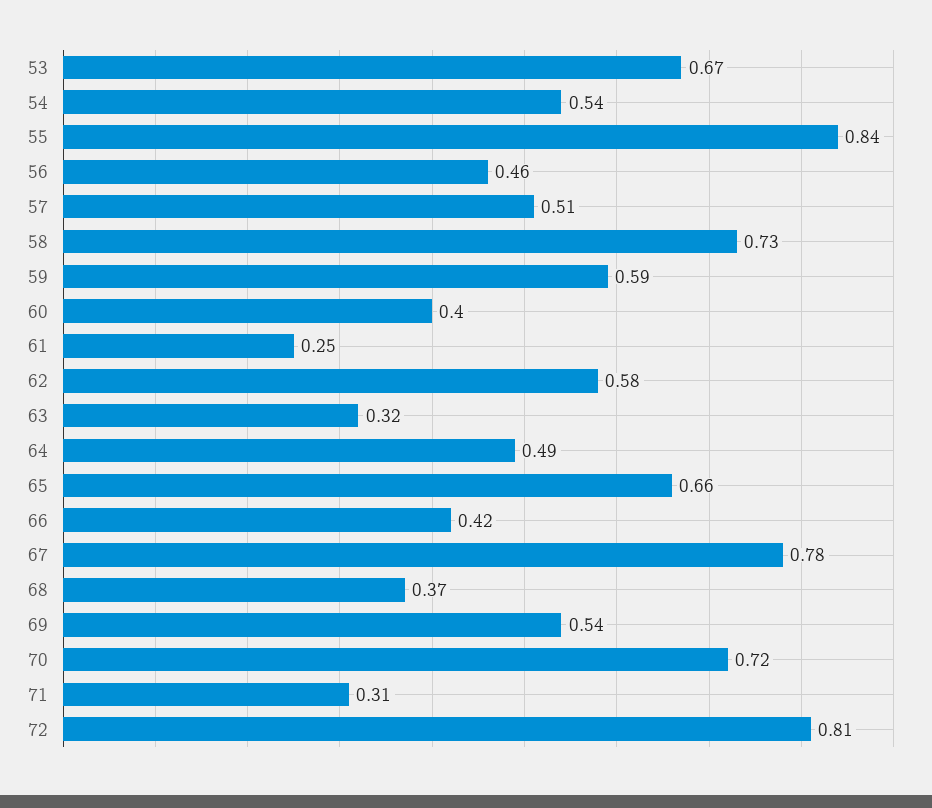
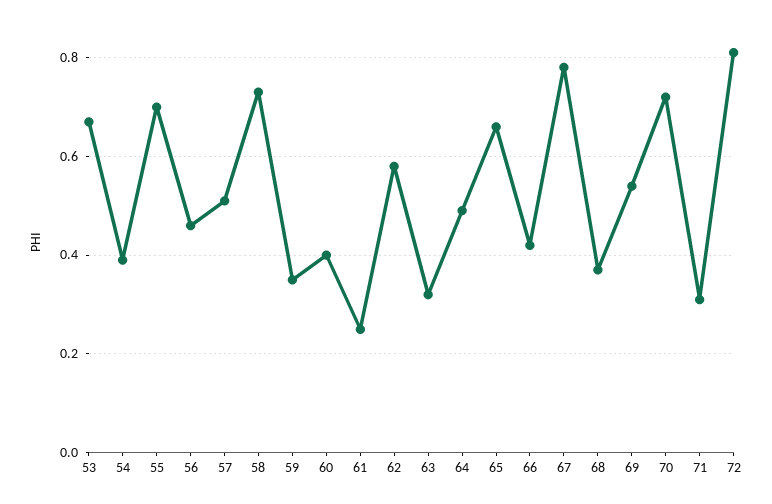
54: 0.54 -> 0.4
55: 0.84 -> 0.7
59: 0.59 -> 0.35

